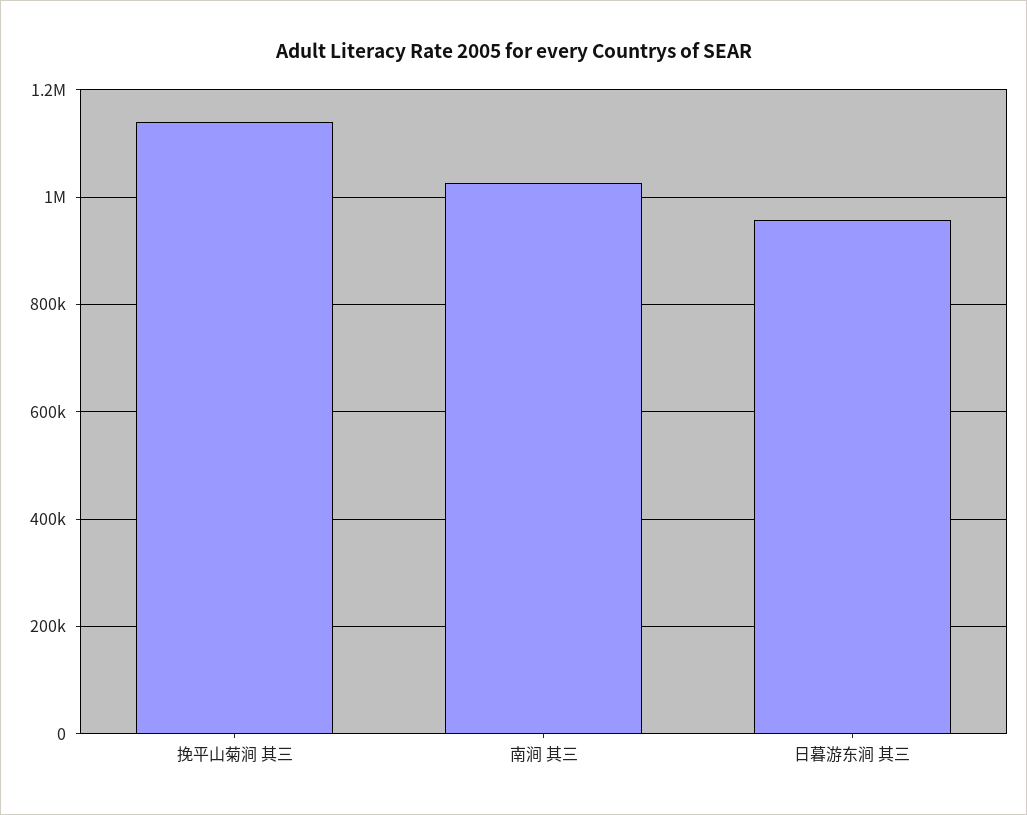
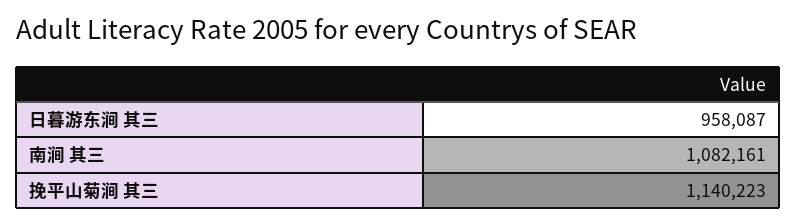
南涧 其三: 1020000 -> 1082161

